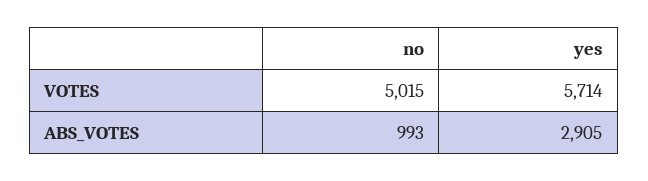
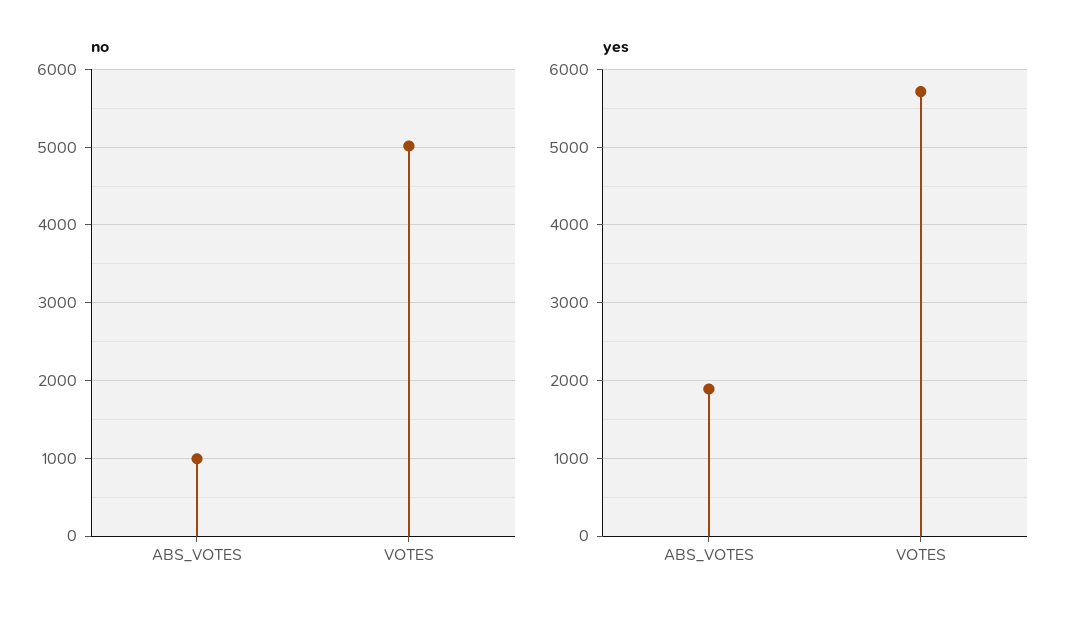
yes, ABS_VOTES: 2905 -> 1900

